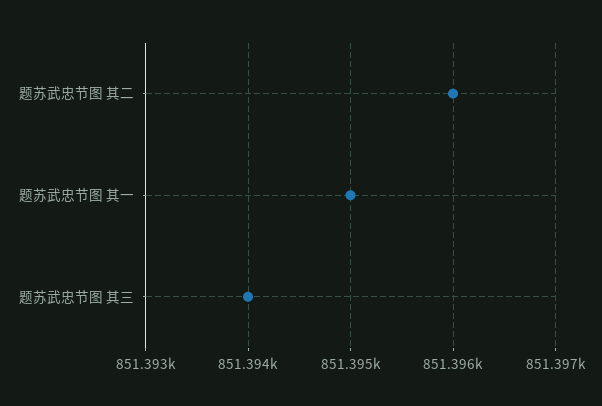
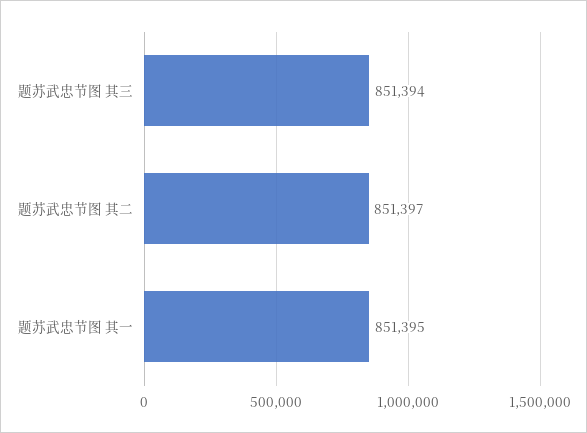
题苏武忠节图 其二: 851396 -> 851397

